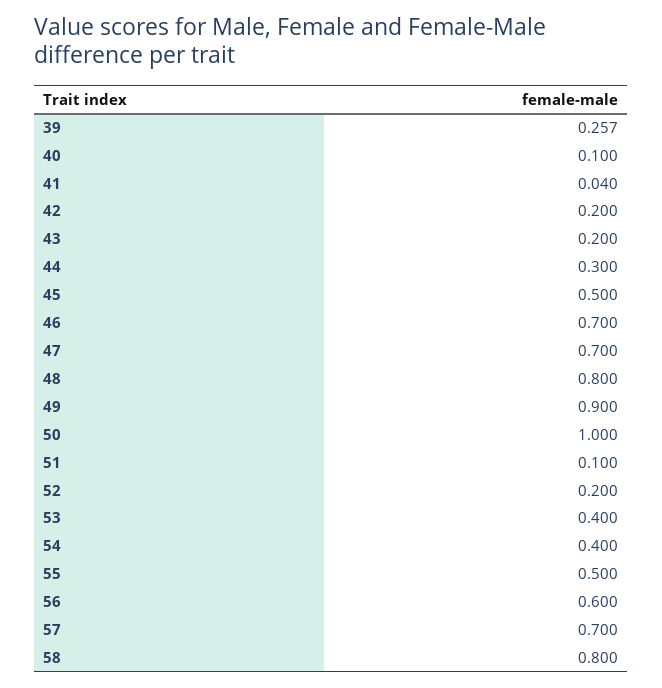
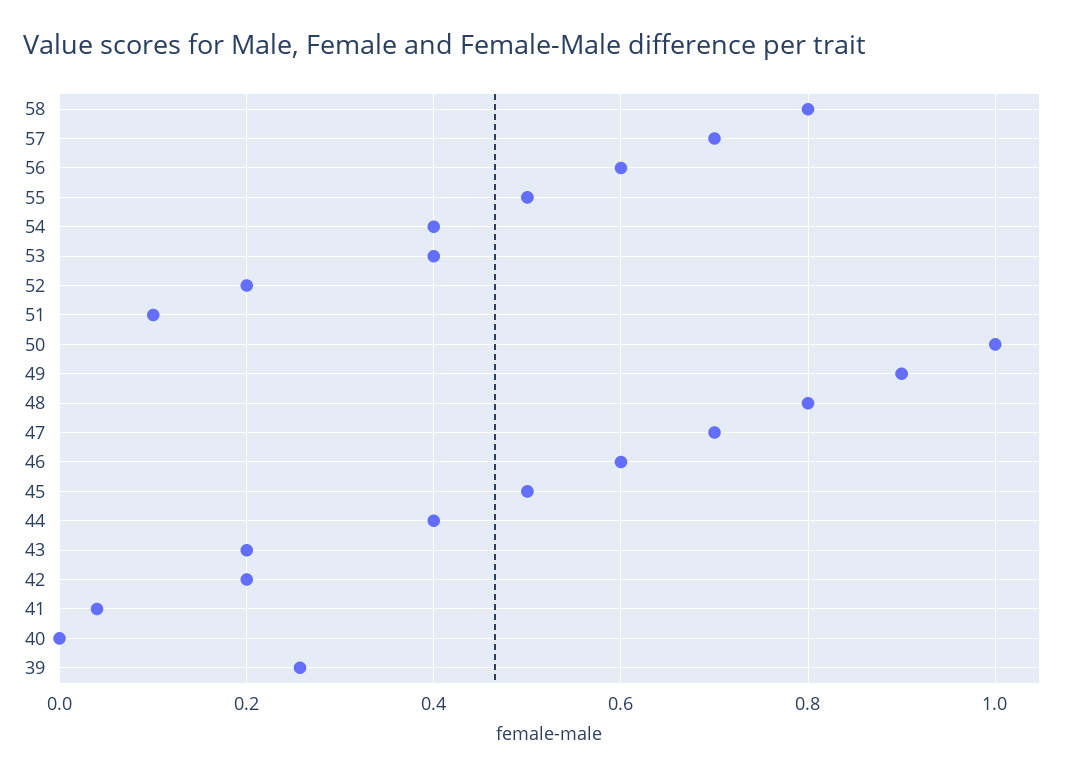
40: 0.1 -> 0
44: 0.3 -> 0.4
46: 0.7 -> 0.6

